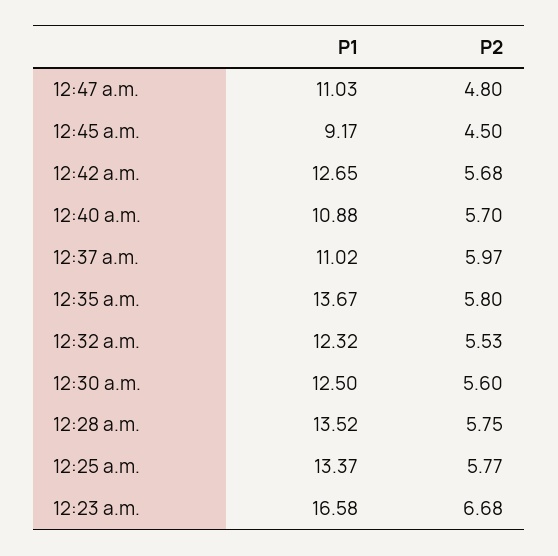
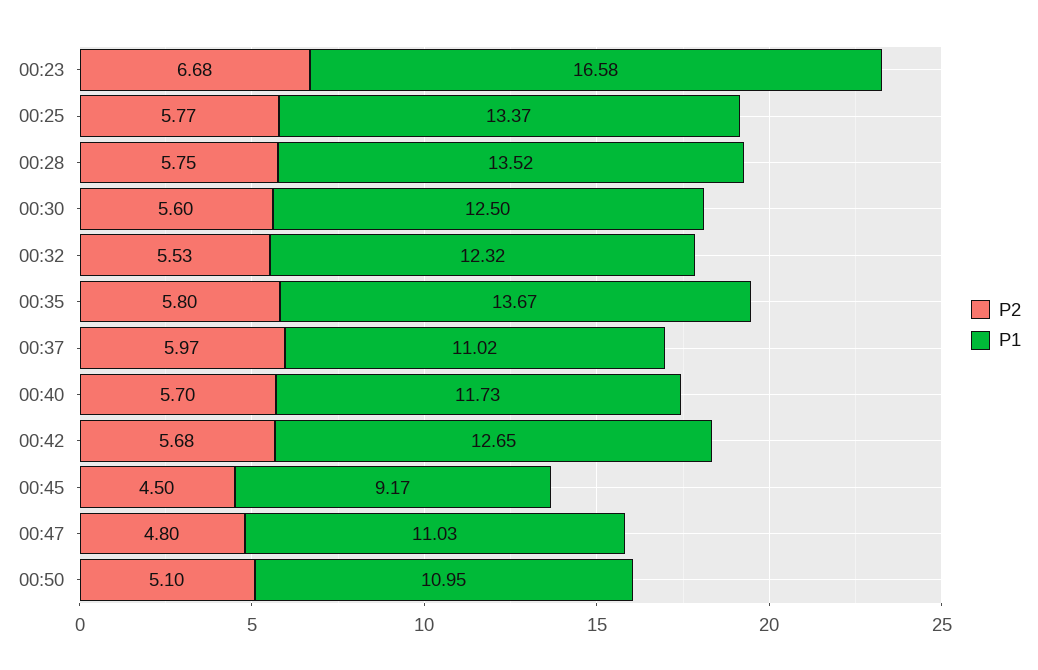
P1, 12:40 a.m.: 10.88 -> 11.73
P2, 00:50: none -> 5.1
P1, 00:50: none -> 10.95

